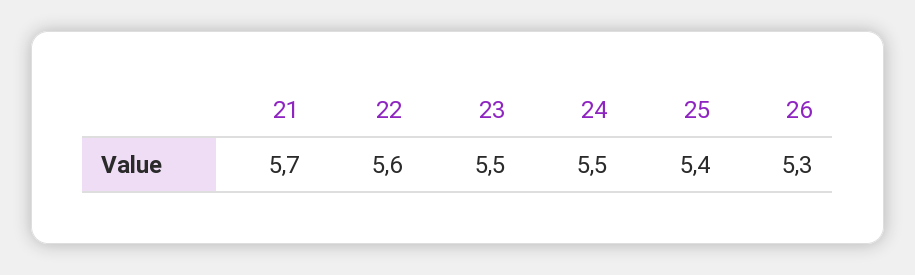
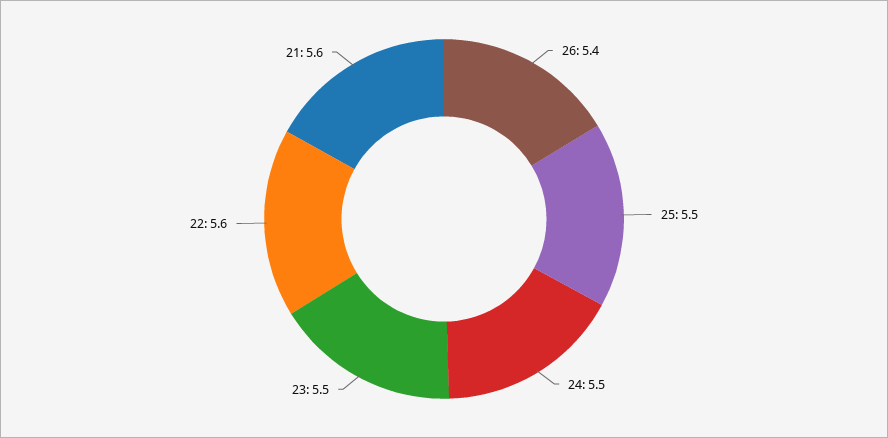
21: 5.7 -> 5.6
25: 5.4 -> 5.5
26: 5.3 -> 5.4

